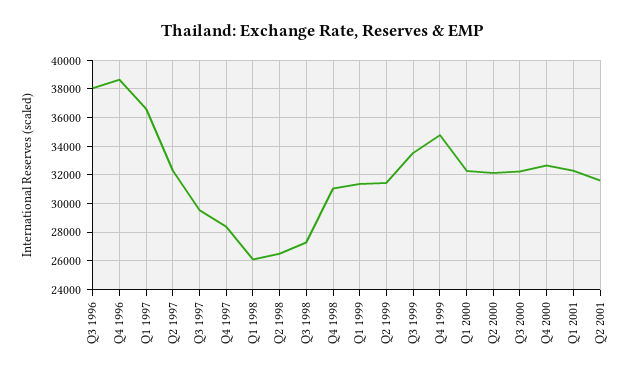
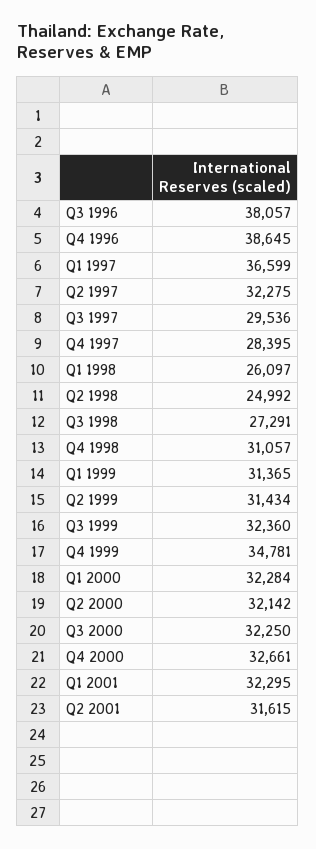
Q2 1998: 26500 -> 24992
Q3 1999: 33500 -> 32360

